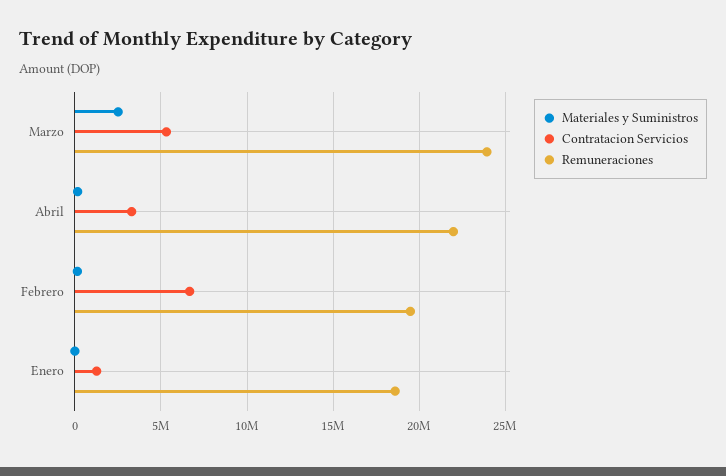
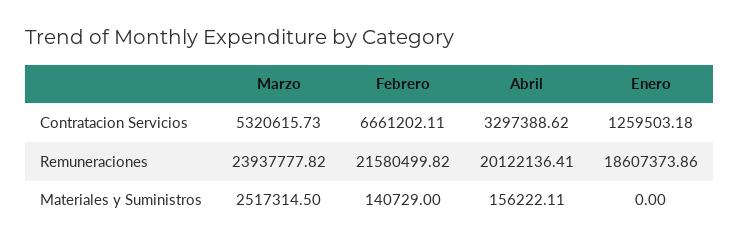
Remuneraciones, Abril: 22000000 -> 20122136.41
Remuneraciones, Febrero: 19500000 -> 21580499.82

